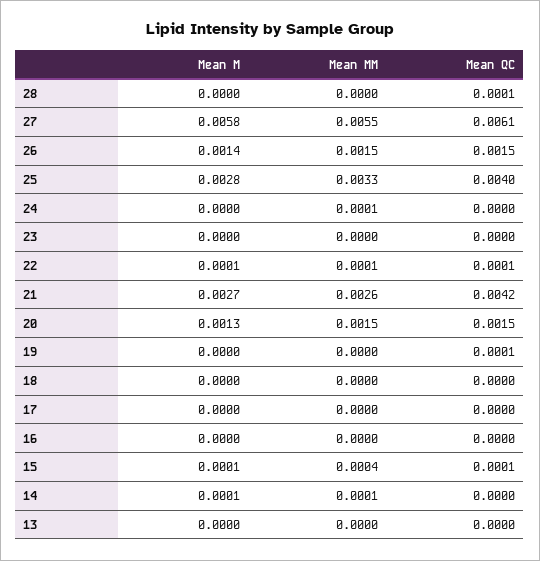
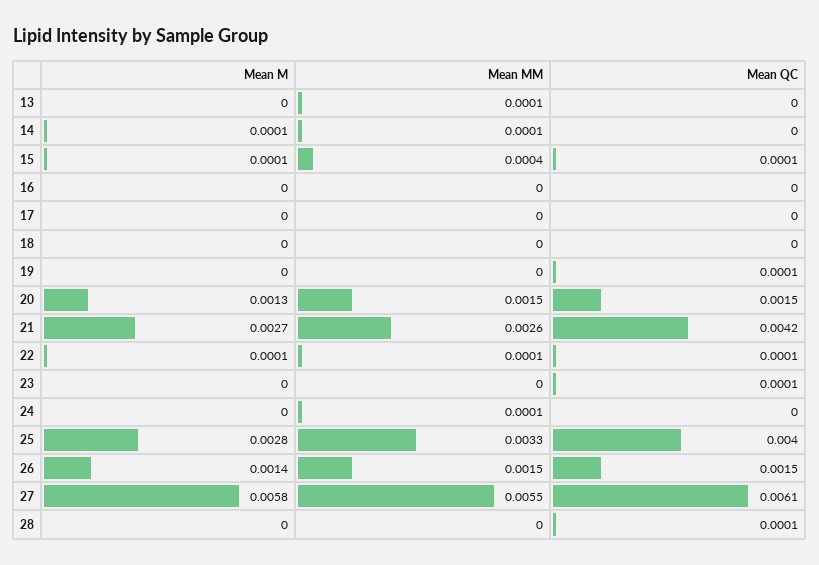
Mean QC, 23: 0 -> 0.0001
Mean MM, 13: 0 -> 0.0001

